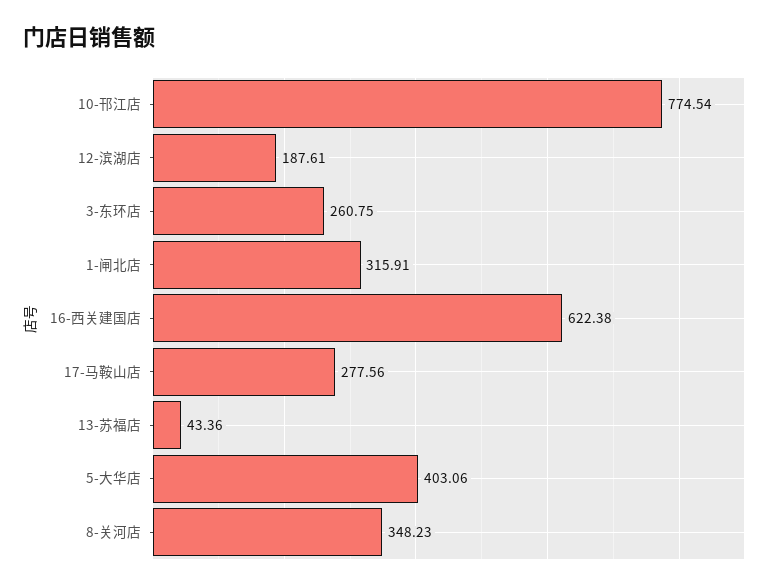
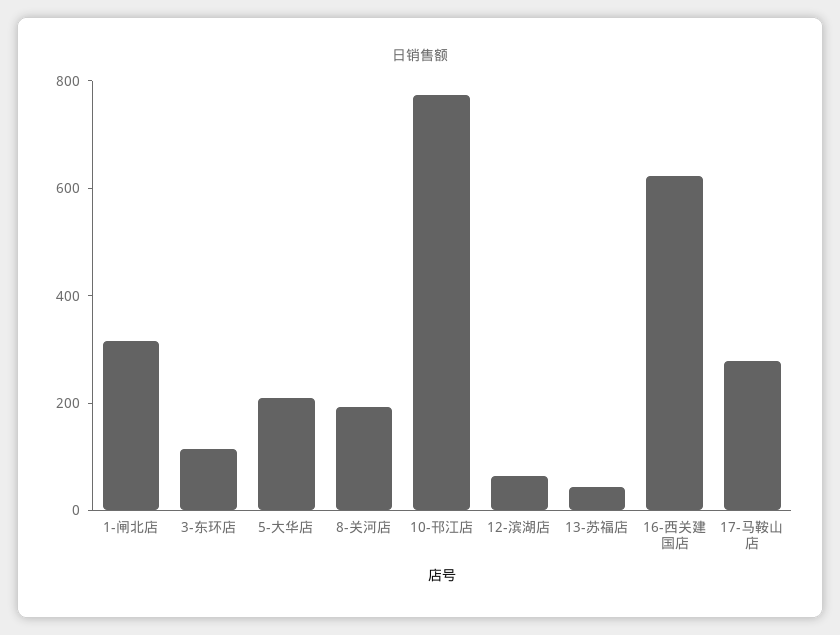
12-滨湖店: 187.61 -> 50
3-东环店: 260.75 -> 100
5-大华店: 403.06 -> 200
8-关河店: 348.23 -> 200

